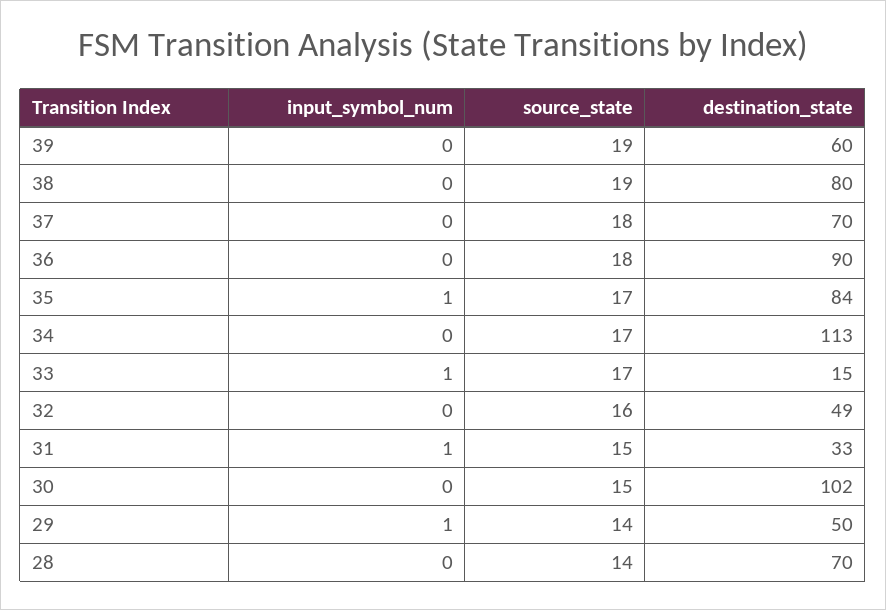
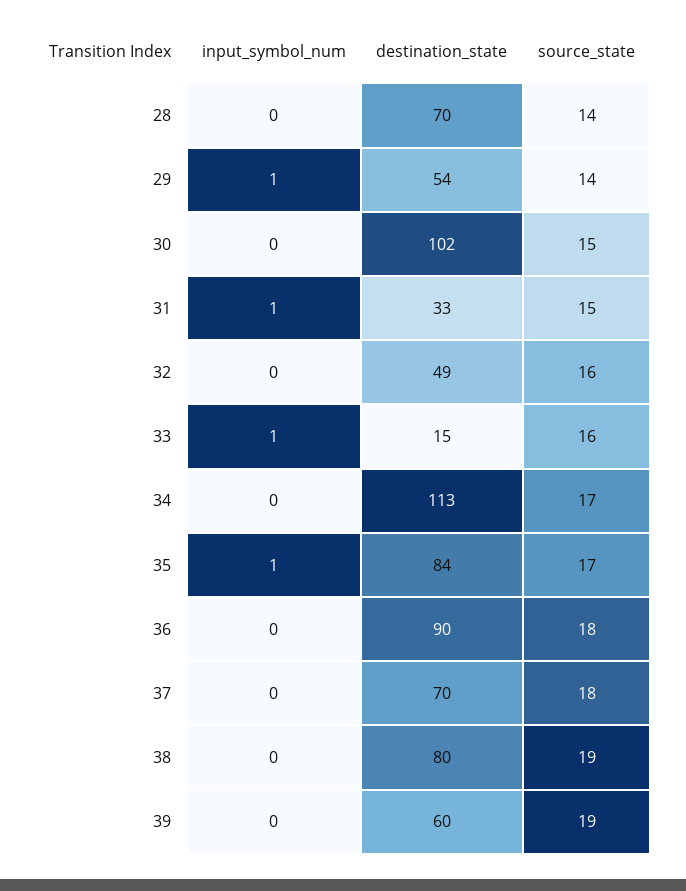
source_state, 33: 17 -> 16
destination_state, 29: 50 -> 54

